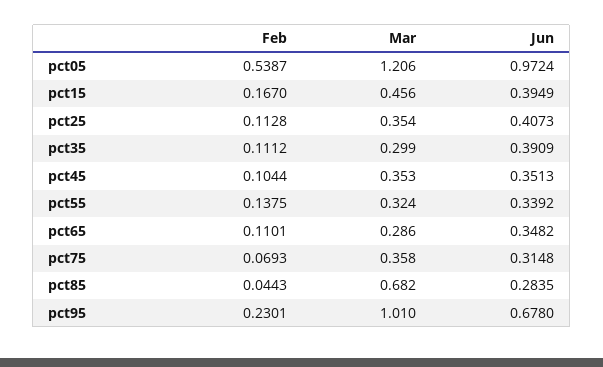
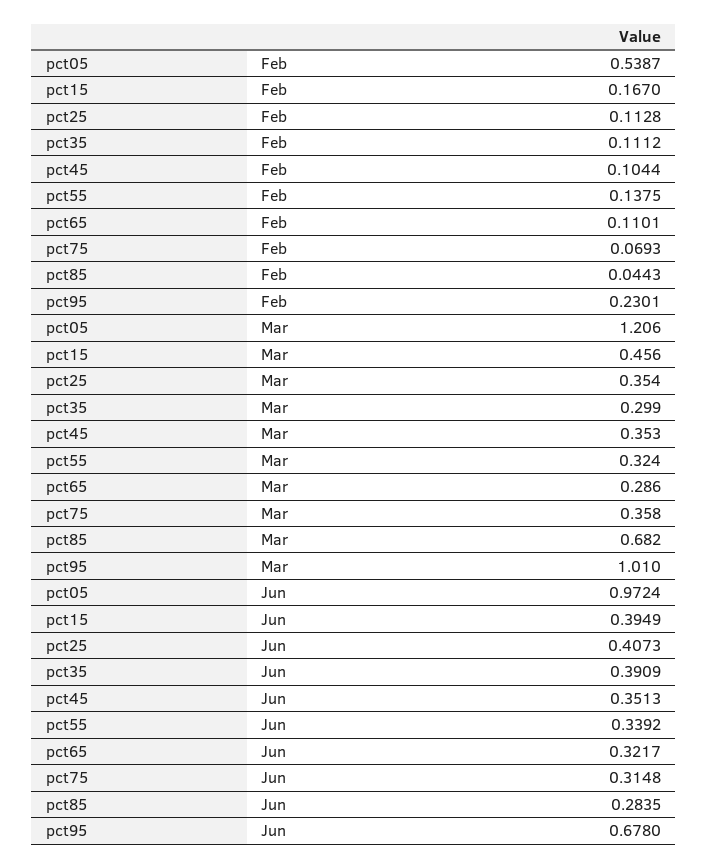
Jun, pct65: 0.3482 -> 0.3217

